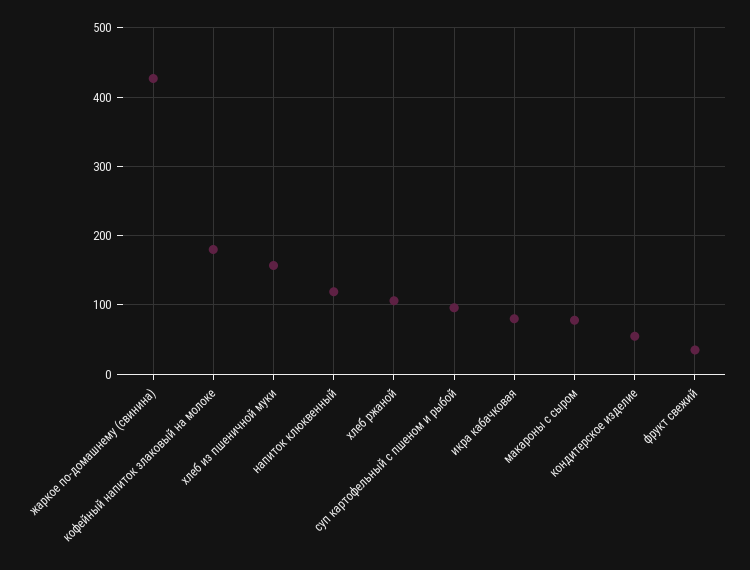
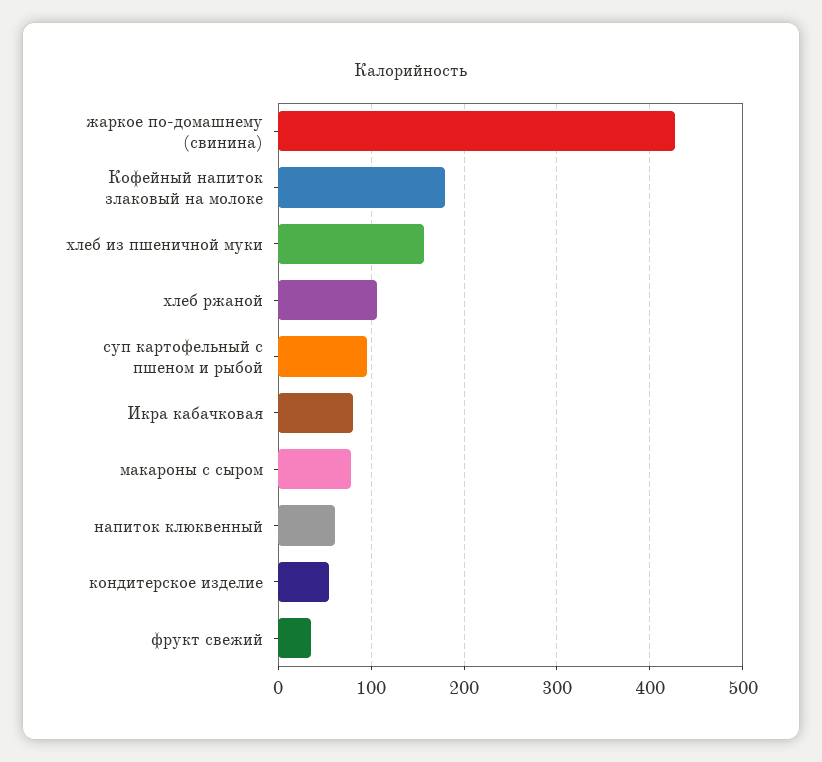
напиток клюквенный: 120 -> 60

